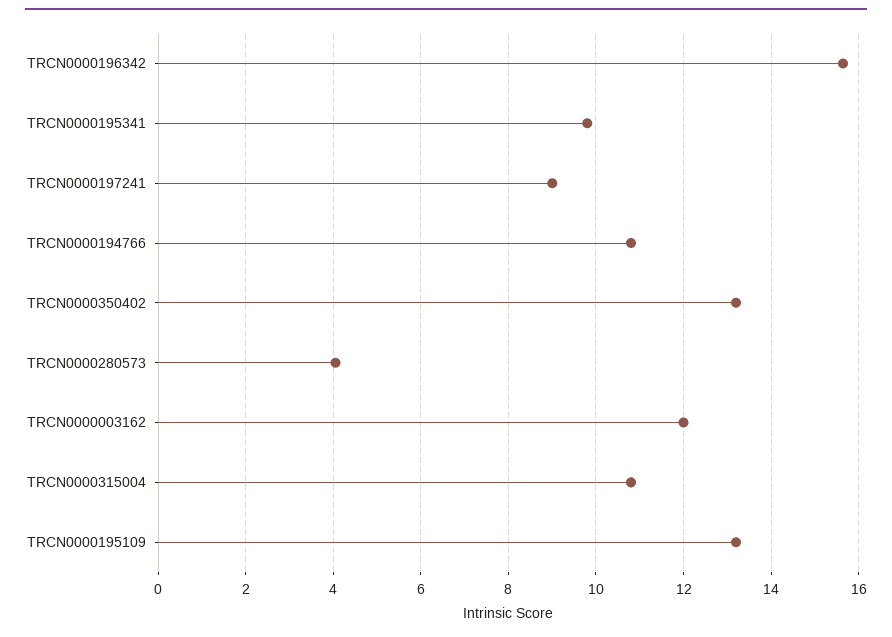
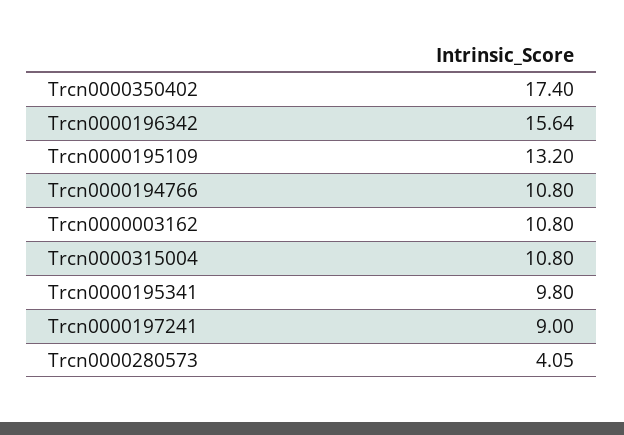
TRCN0000350402: 13.2 -> 17.4
TRCN0000003162: 12 -> 10.8

